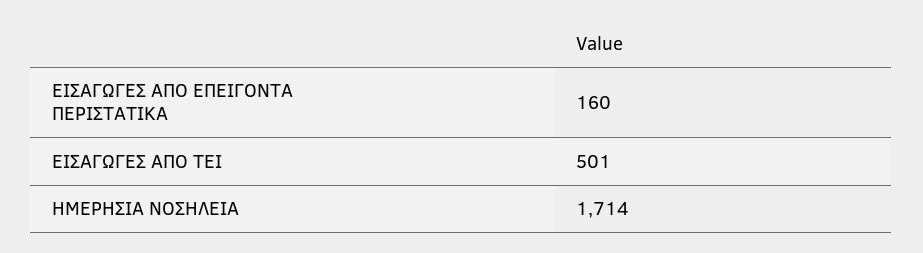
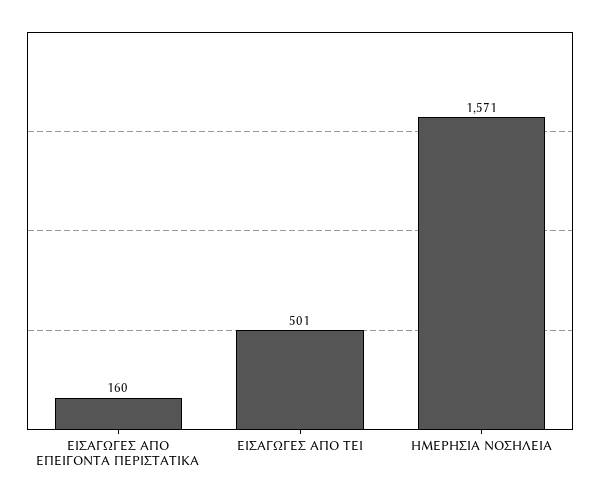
ΗΜΕΡΗΣΙΑ ΝΟΣΗΛΕΙΑ: 1714 -> 1571

